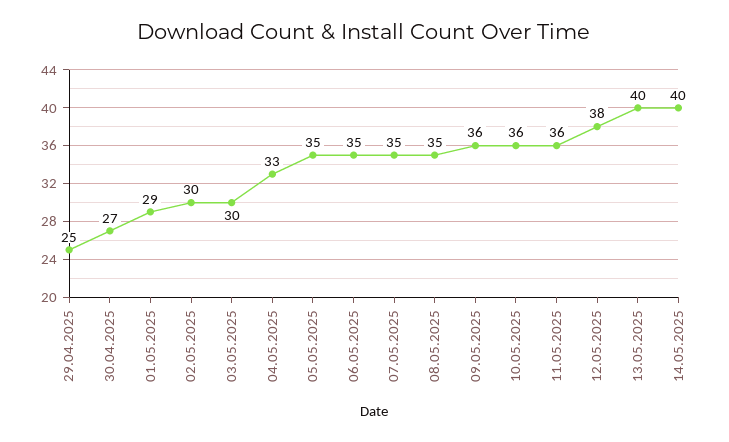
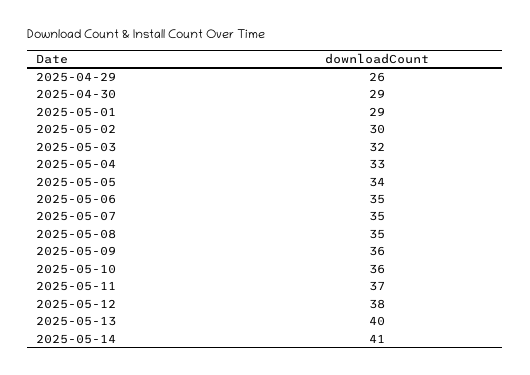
29.04.2025: 25 -> 26
30.04.2025: 27 -> 29
03.05.2025: 30 -> 32
05.05.2025: 35 -> 34
11.05.2025: 36 -> 37
14.05.2025: 40 -> 41

